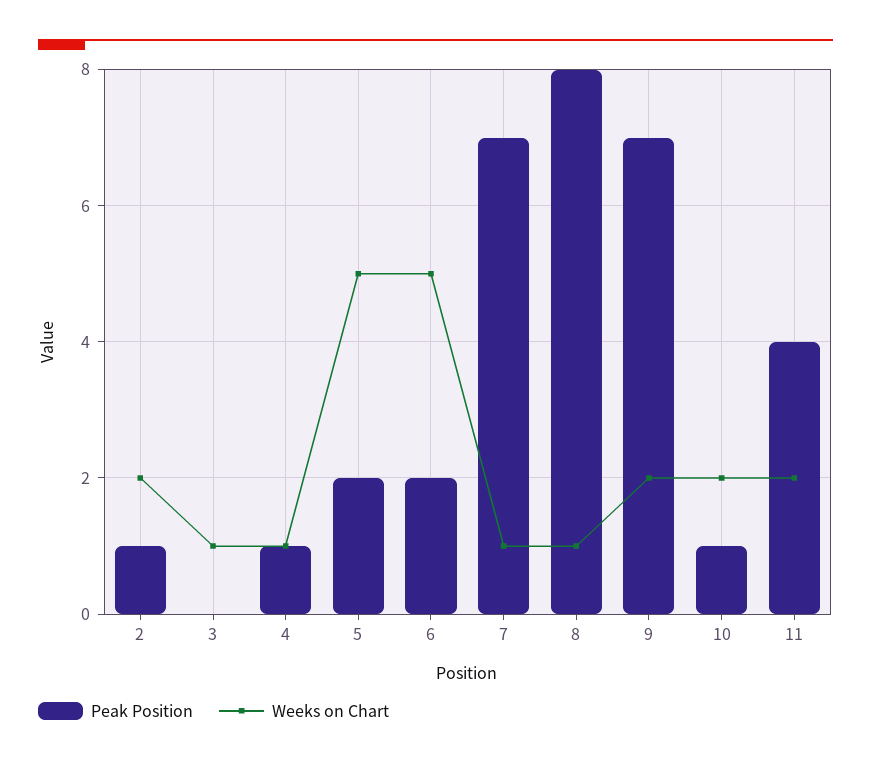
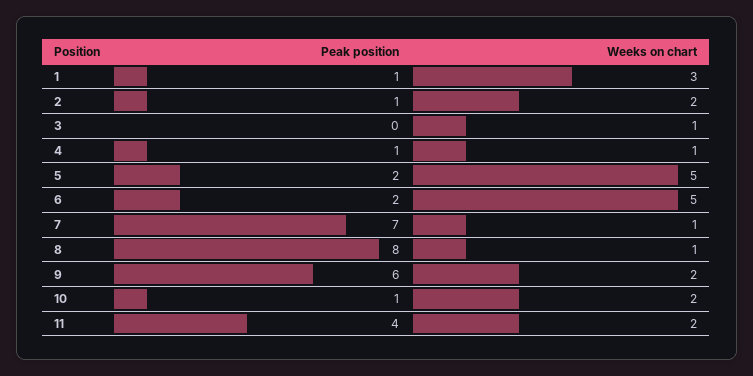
Peak Position, 9: 7 -> 6
Peak Position, 1: none -> 1
Weeks on Chart, 1: none -> 3

